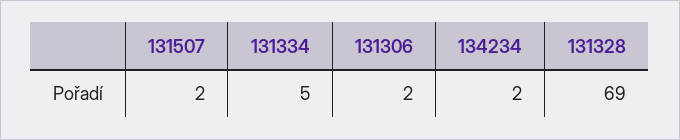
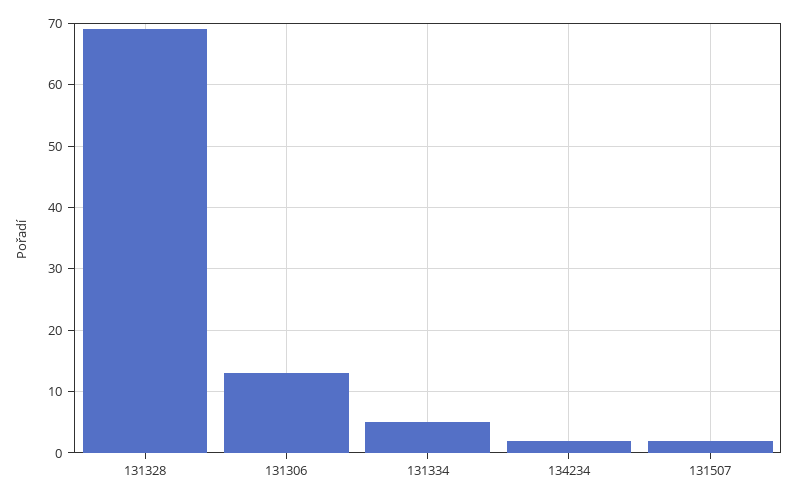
131306: 2 -> 13

